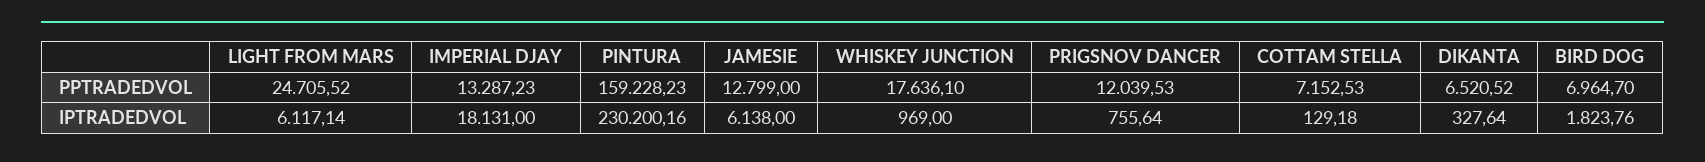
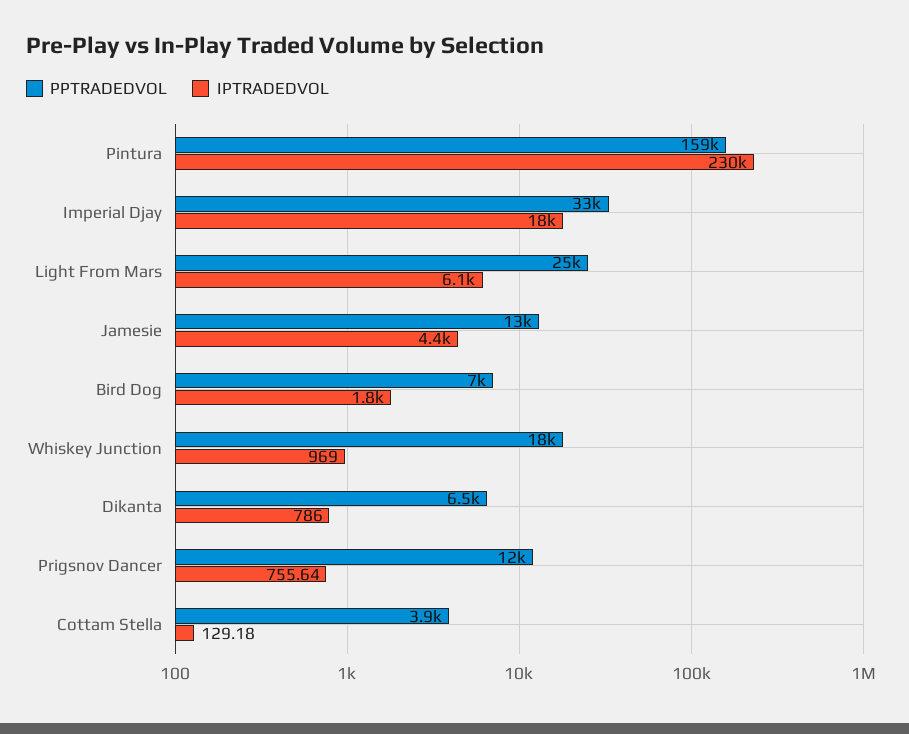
PPTRADEDVOL, IMPERIAL DJAY: 13287.23 -> 33000
PPTRADEDVOL, COTTAM STELLA: 7152.53 -> 3900
IPTRADEDVOL, JAMESIE: 6138 -> 4400
IPTRADEDVOL, DIKANTA: 327.64 -> 786

